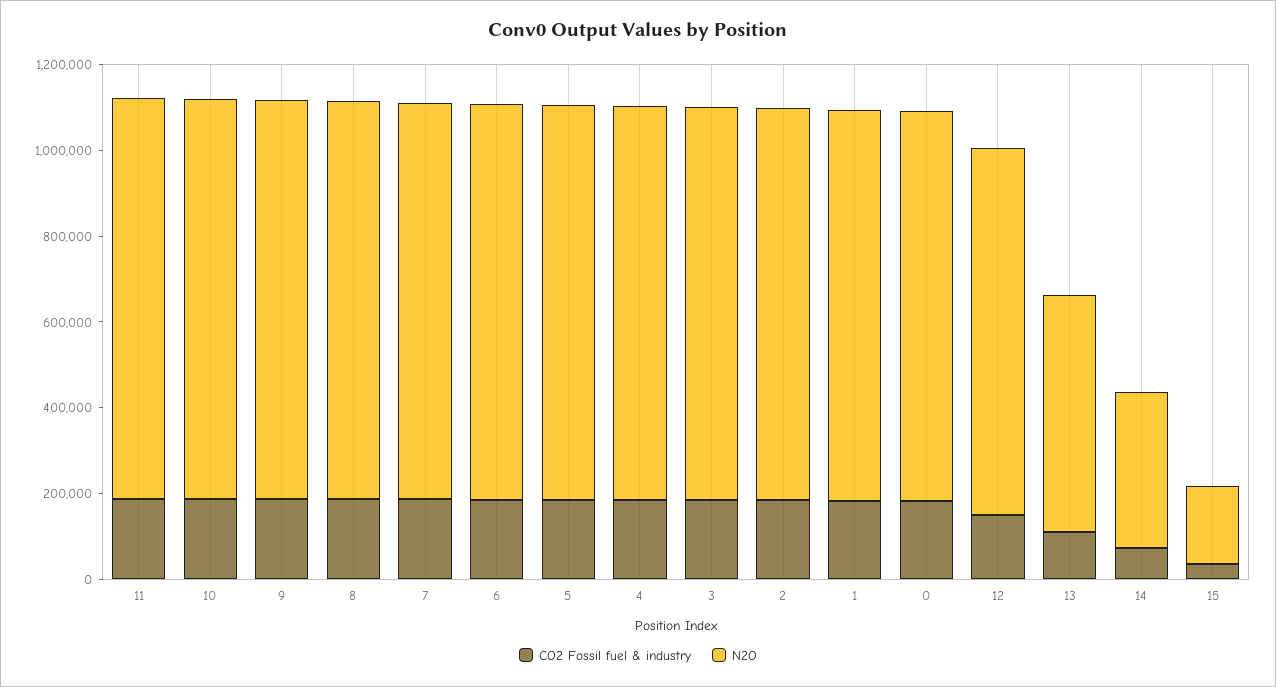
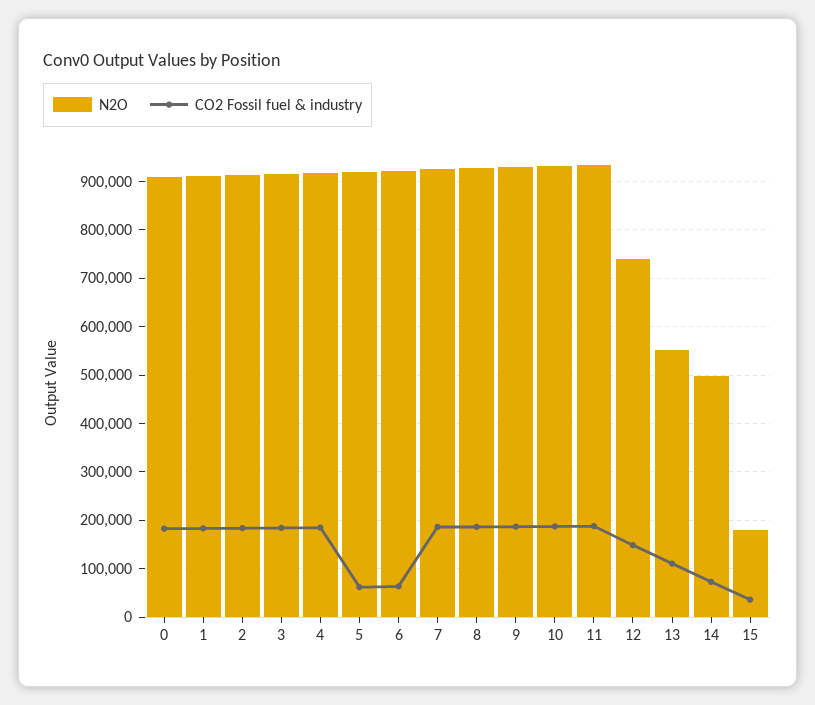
CO2 Fossil fuel & industry, 6: 200000 -> 60000
CO2 Fossil fuel & industry, 5: 200000 -> 60000
N2O, 12: 850000 -> 740000
N2O, 14: 350000 -> 500000

